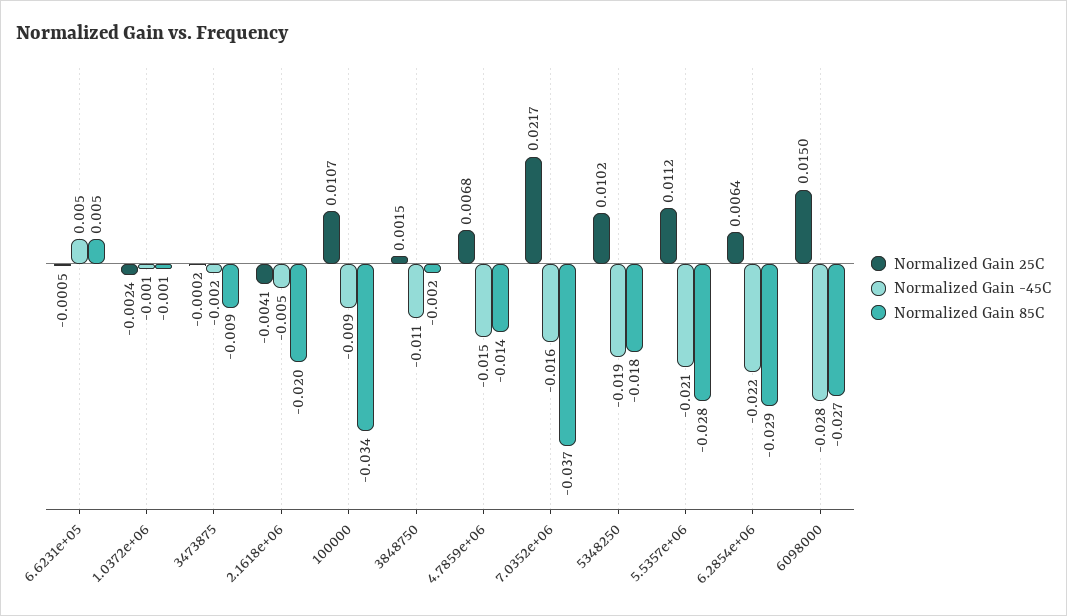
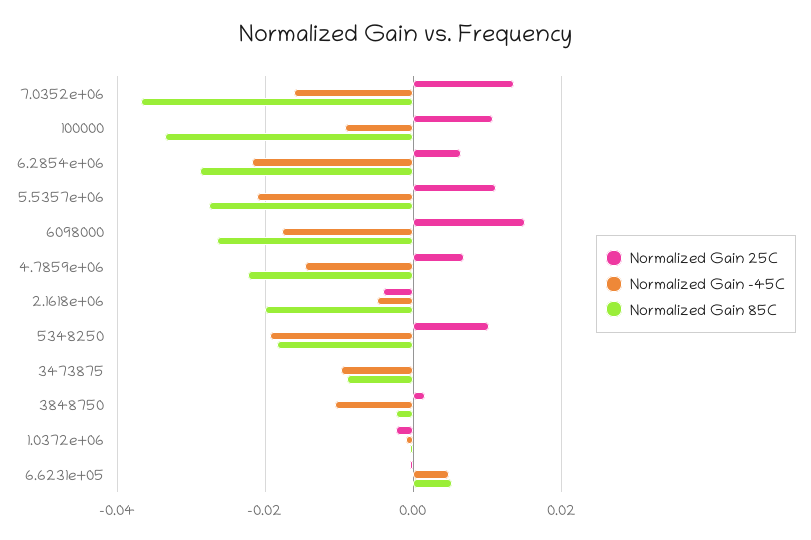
Normalized Gain -45C, 3473875: -0.002 -> -0.01
Normalized Gain 85C, 4.7859e+06: -0.014 -> -0.022
Normalized Gain 25C, 7.0352e+06: 0.0217 -> 0.014
Normalized Gain -45C, 6098000: -0.028 -> -0.018

